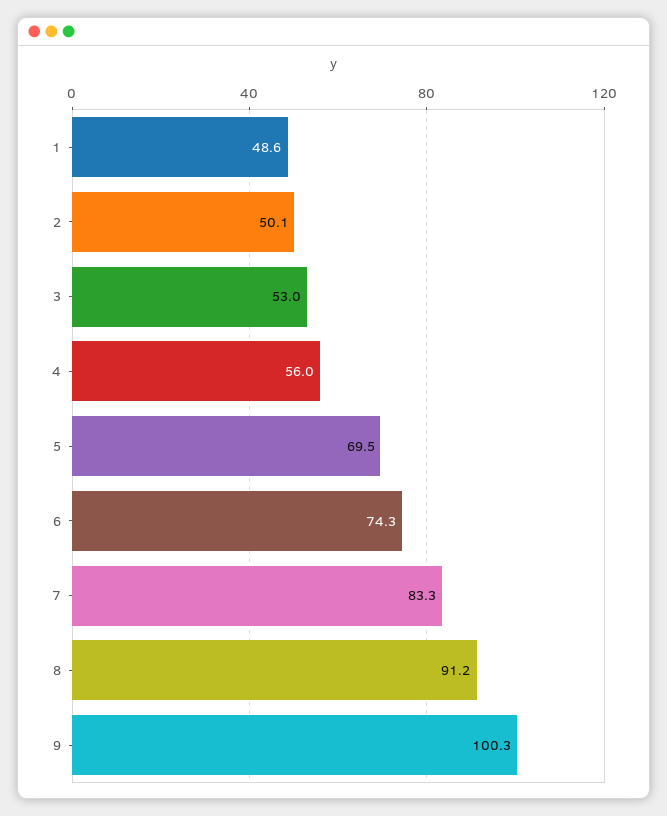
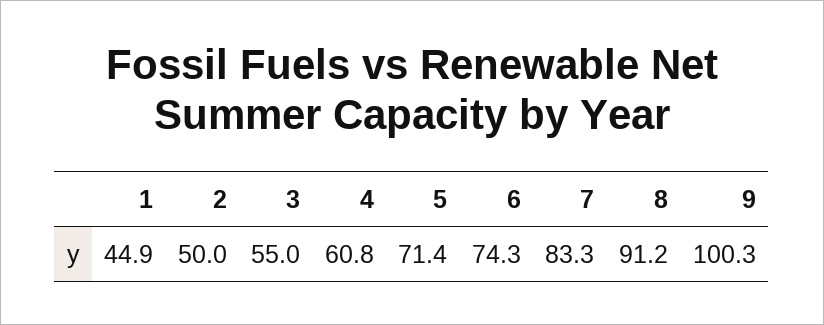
1: 48.6 -> 44.9
2: 50.1 -> 50
3: 53 -> 55
4: 56 -> 60.8
5: 69.5 -> 71.4

